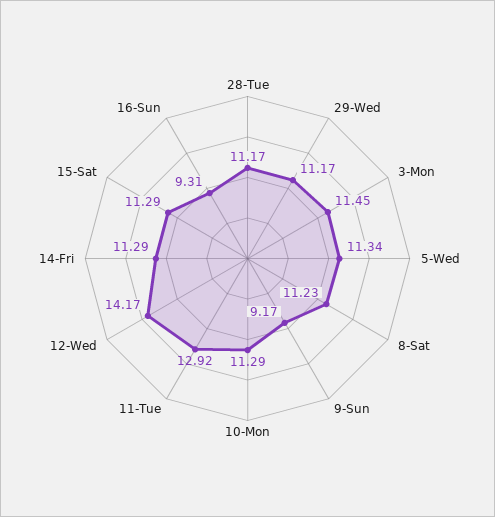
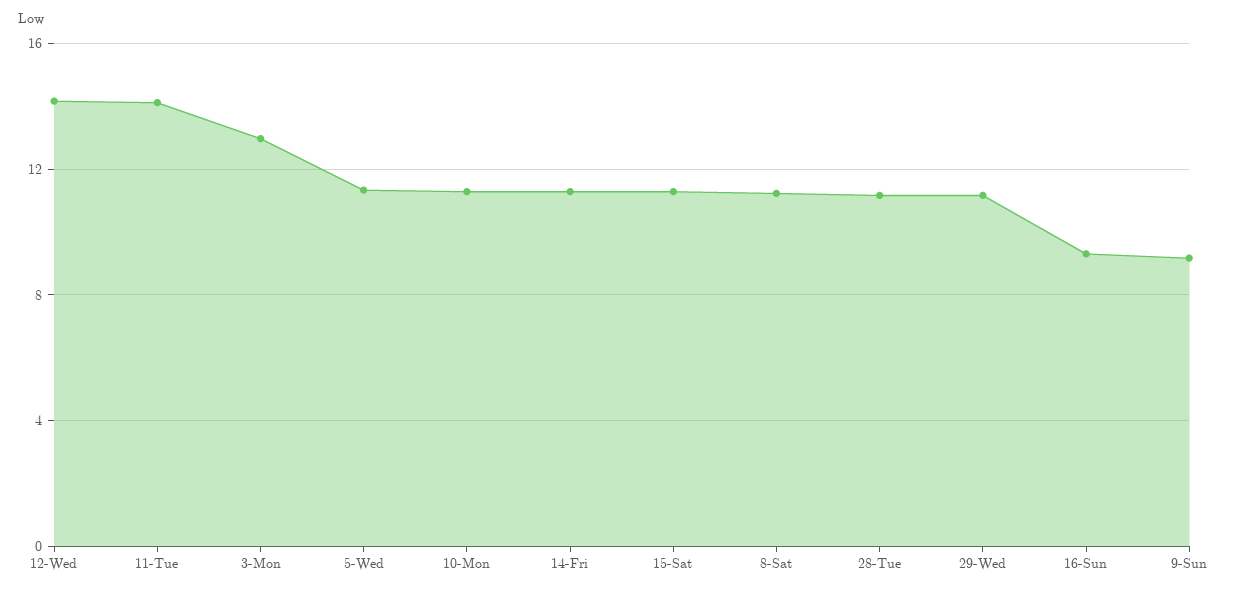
3-Mon: 11.45 -> 13
11-Tue: 12.92 -> 14

